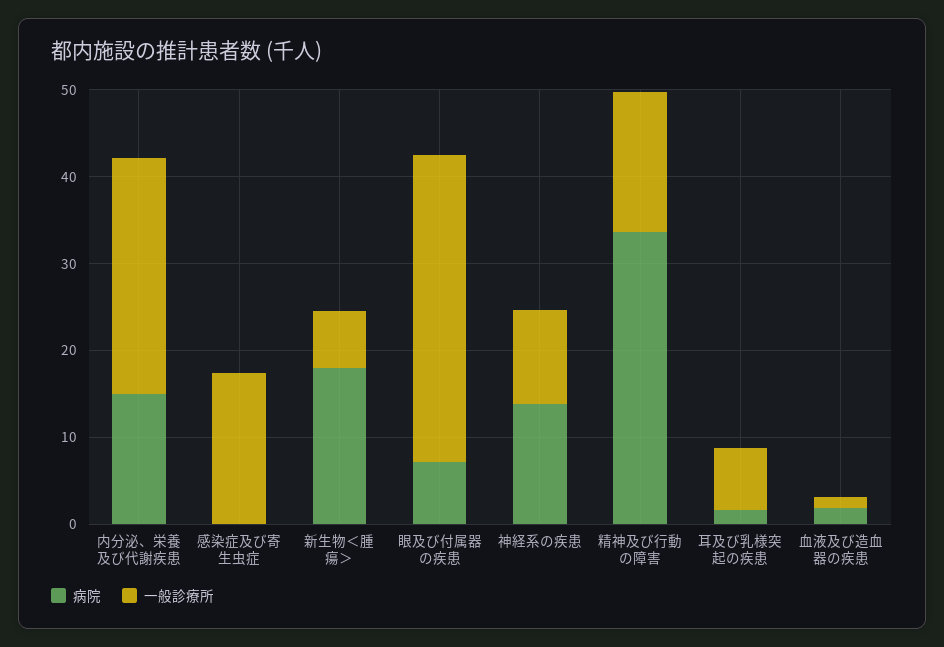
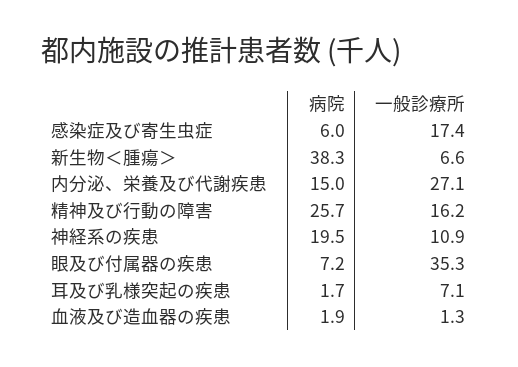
病院, 感染症及び寄生虫症: 0 -> 6
病院, 新生物＜腫瘍＞: 18 -> 38.3
病院, 神経系の疾患: 14 -> 19.5
病院, 精神及び行動の障害: 34 -> 25.7

